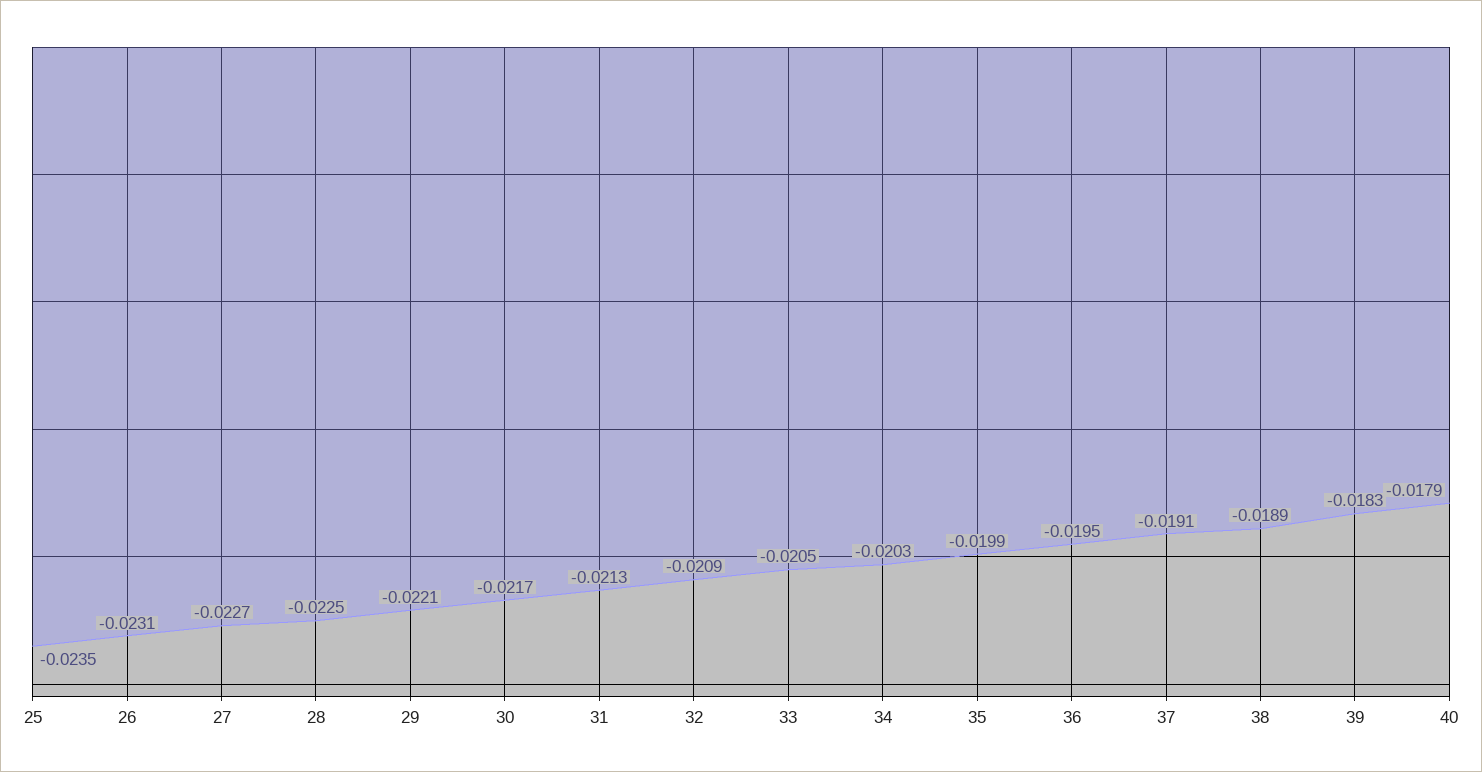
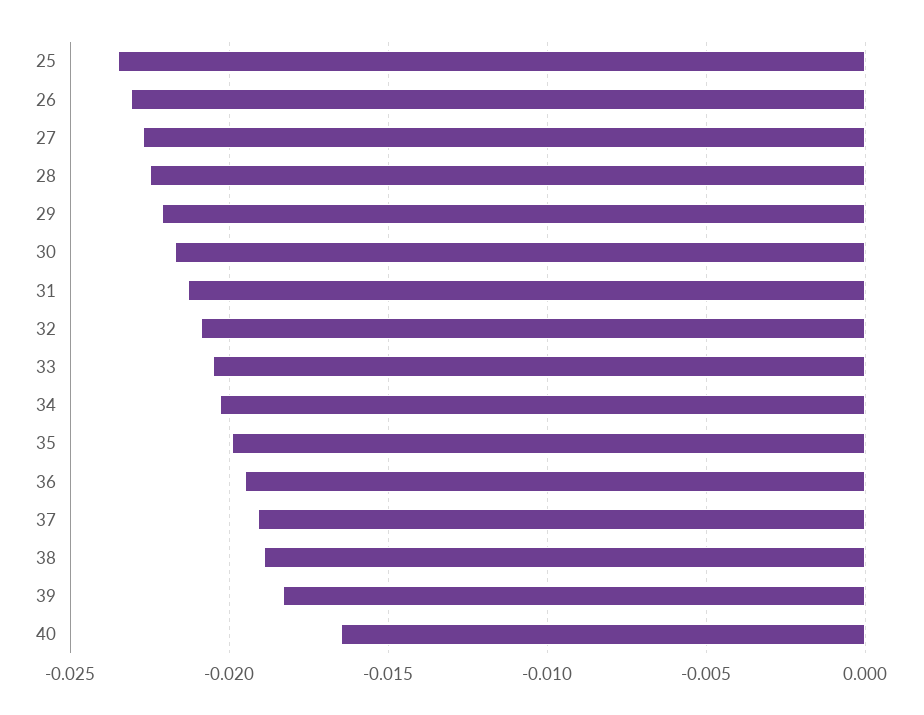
40: -0.0179 -> -0.0165

